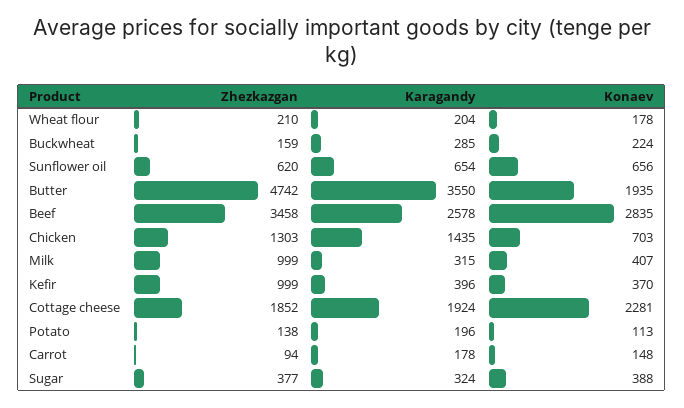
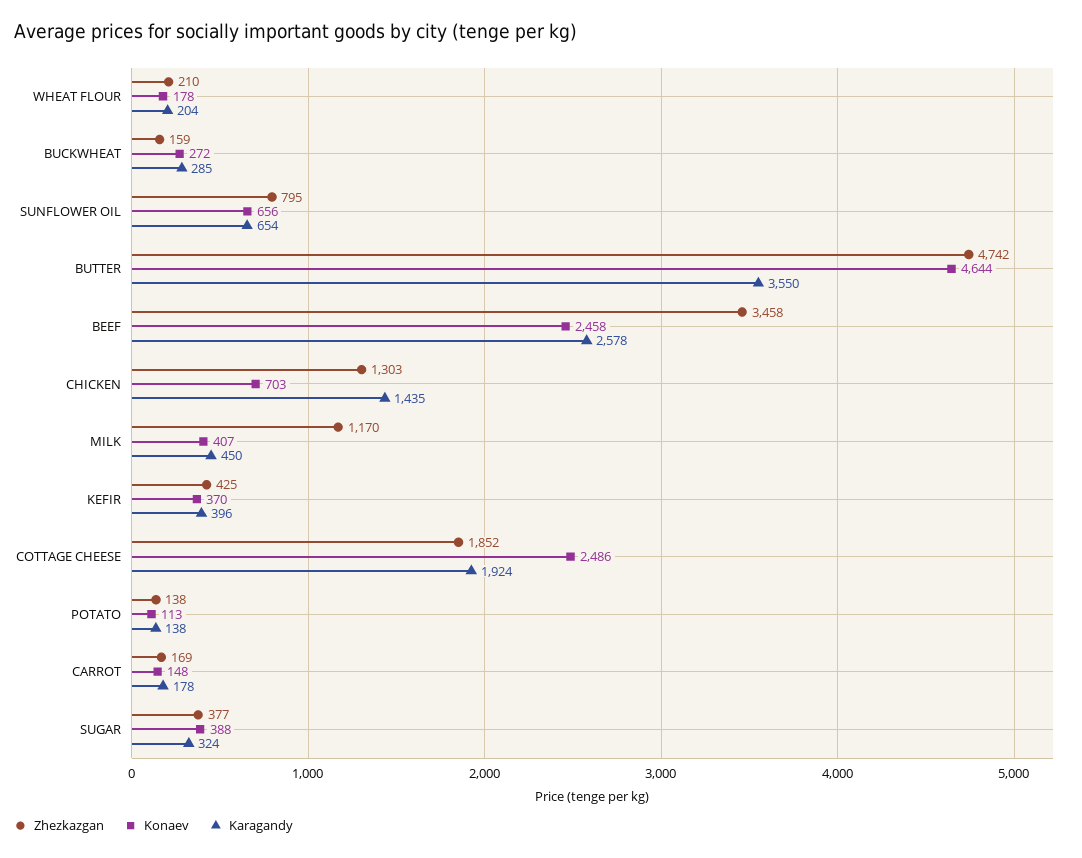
Konaev, Buckwheat: 224 -> 272
Zhezkazgan, Sunflower oil: 620 -> 795
Konaev, Butter: 1935 -> 4644
Konaev, Beef: 2835 -> 2458
Zhezkazgan, Milk: 999 -> 1170
Karagandy, Milk: 315 -> 450
Zhezkazgan, Kefir: 999 -> 425
Konaev, Cottage cheese: 2281 -> 2486
Karagandy, Potato: 196 -> 138
Zhezkazgan, Carrot: 94 -> 169

